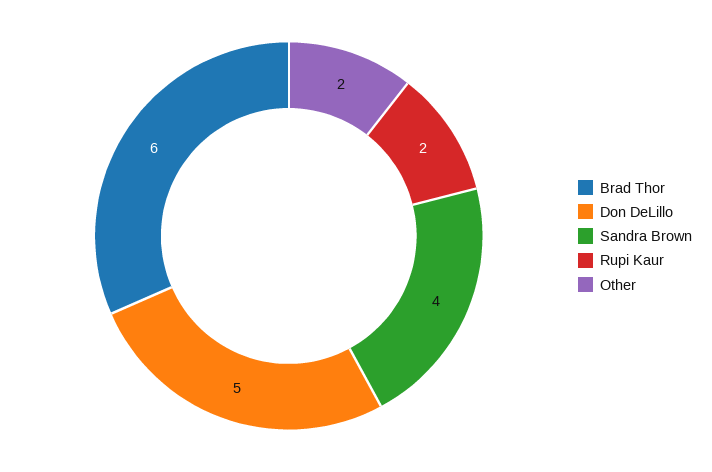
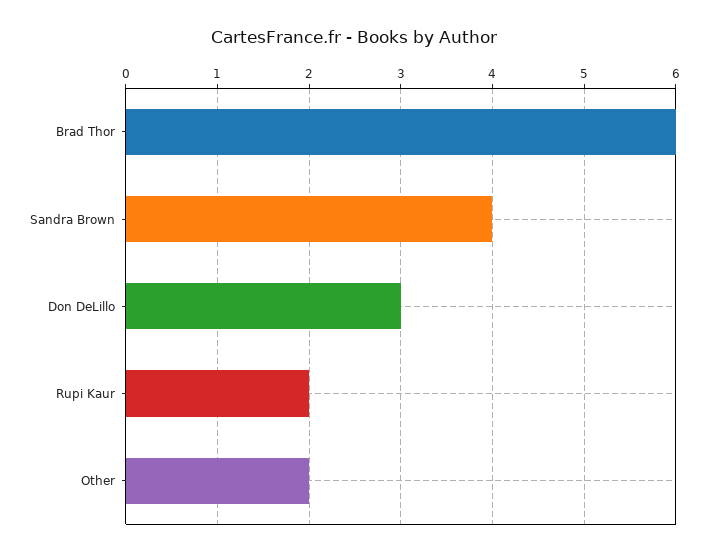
Don DeLillo: 5 -> 3

